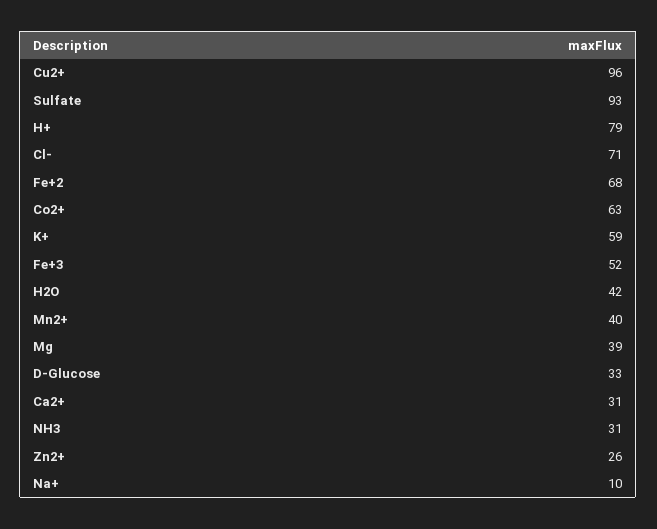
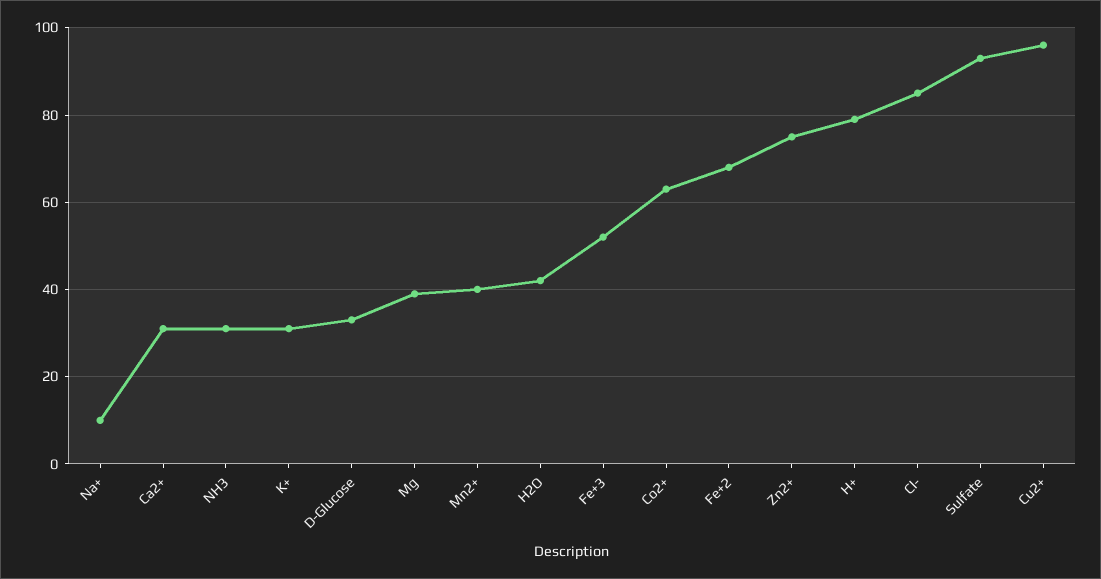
Cl-: 71 -> 85
K+: 59 -> 30
Zn2+: 26 -> 75

